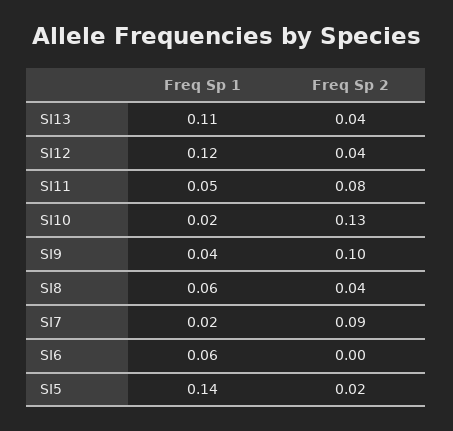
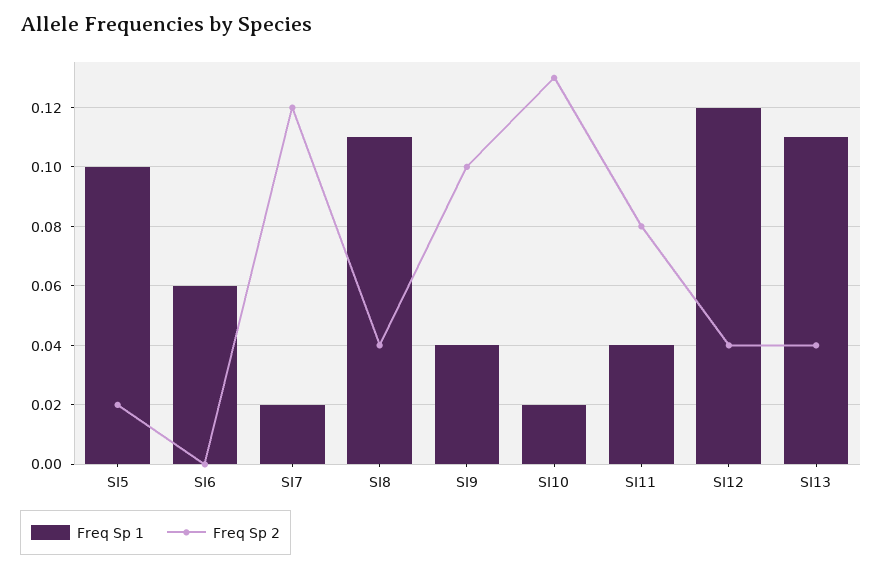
Freq Sp 1, SI11: 0.05 -> 0.04
Freq Sp 1, SI8: 0.06 -> 0.11
Freq Sp 2, SI7: 0.09 -> 0.12
Freq Sp 1, SI5: 0.14 -> 0.1

